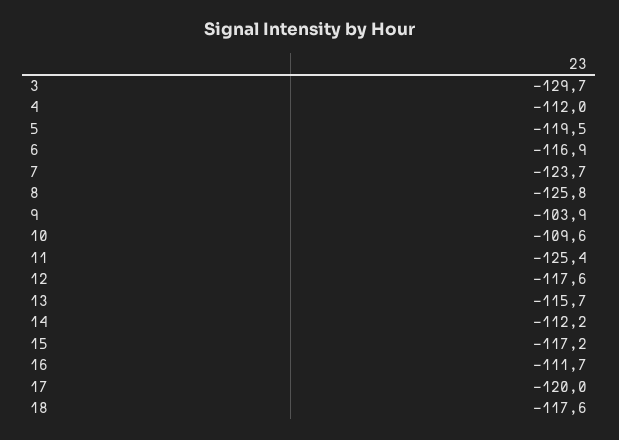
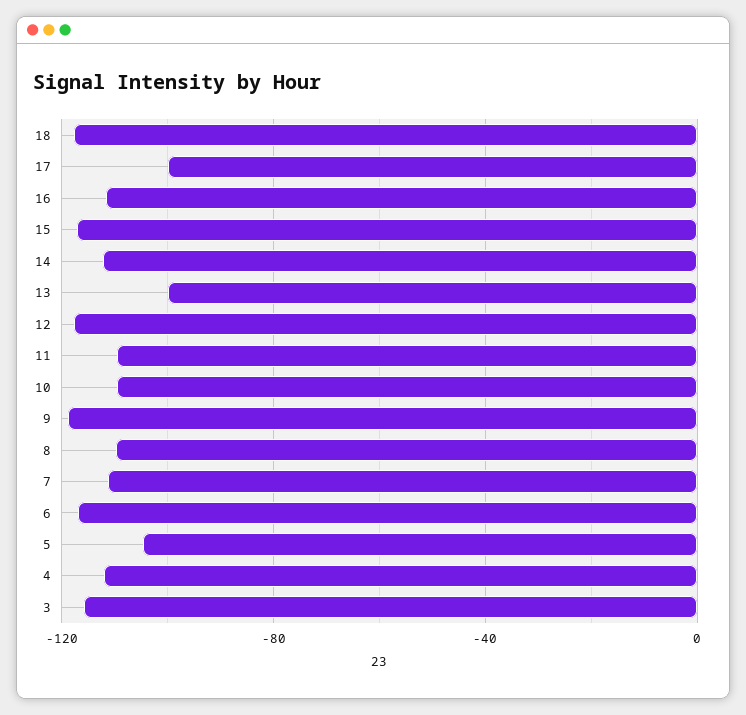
3: -129.7 -> -115
5: -119.5 -> -105
7: -123.7 -> -110
8: -125.8 -> -110
9: -103.9 -> -120
11: -125.4 -> -110
13: -115.7 -> -100
17: -120 -> -100

